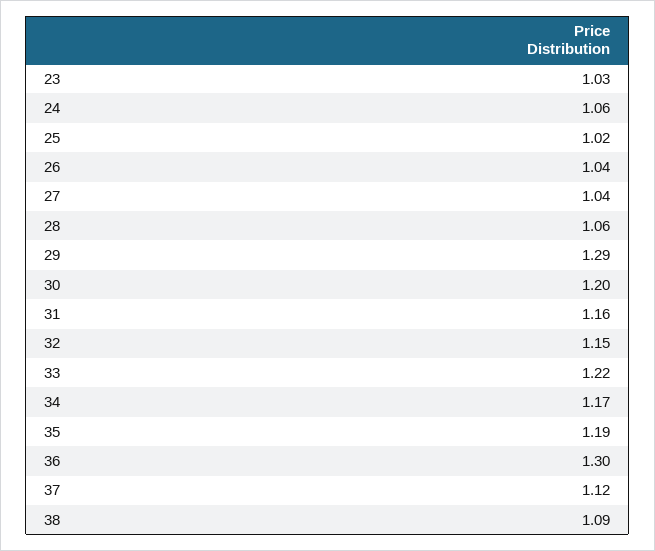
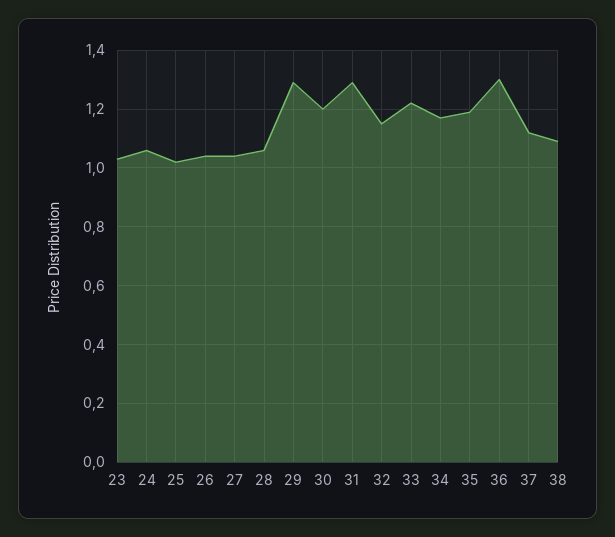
31: 1.16 -> 1.3

